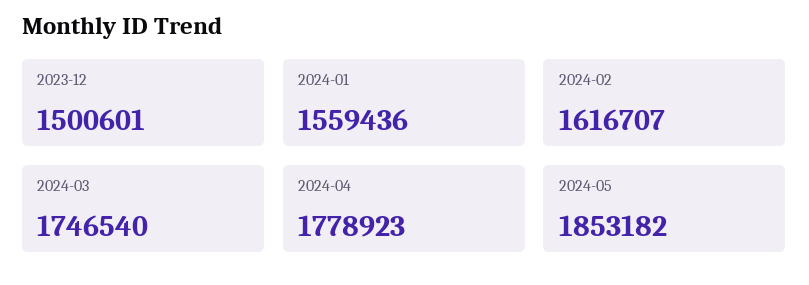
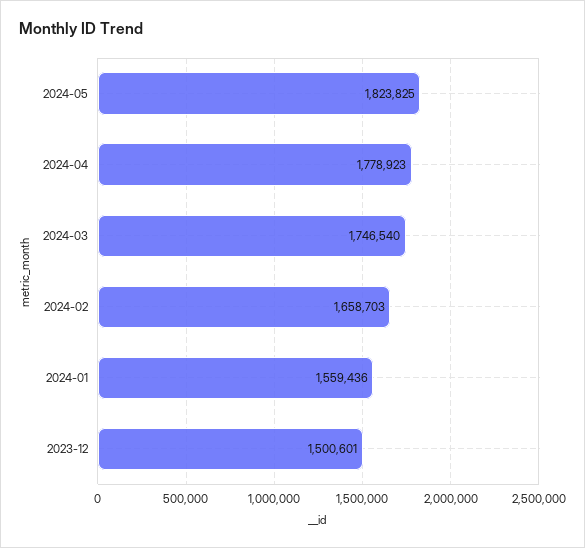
2024-02: 1616707 -> 1658703
2024-05: 1853182 -> 1823825

